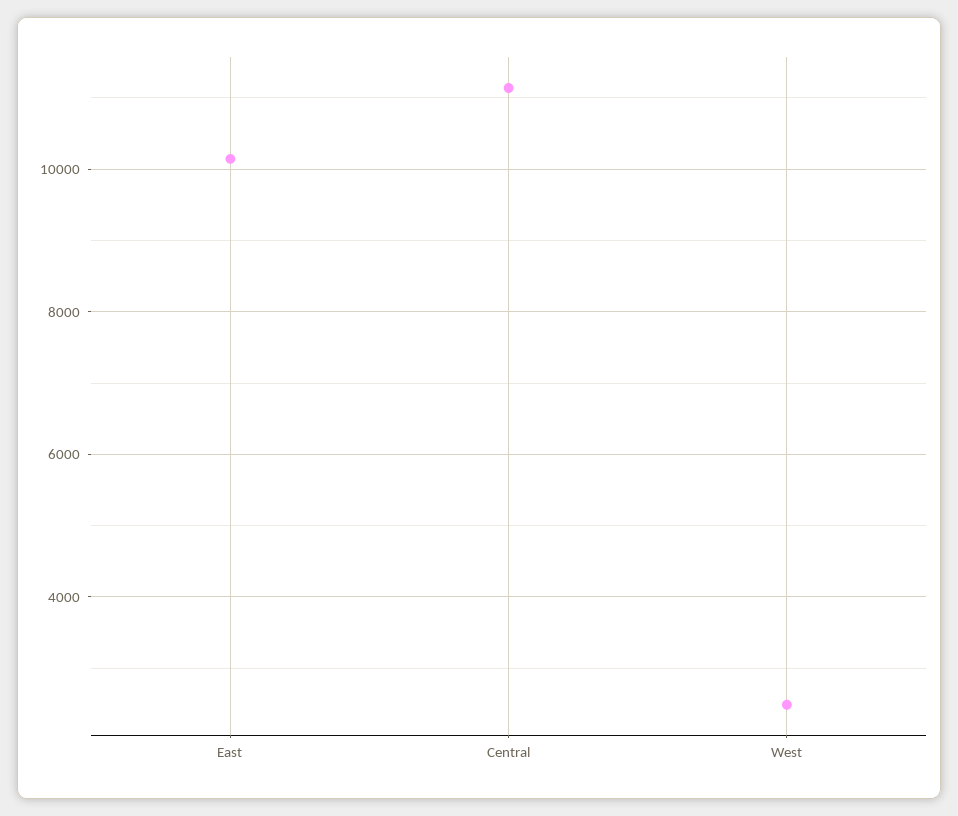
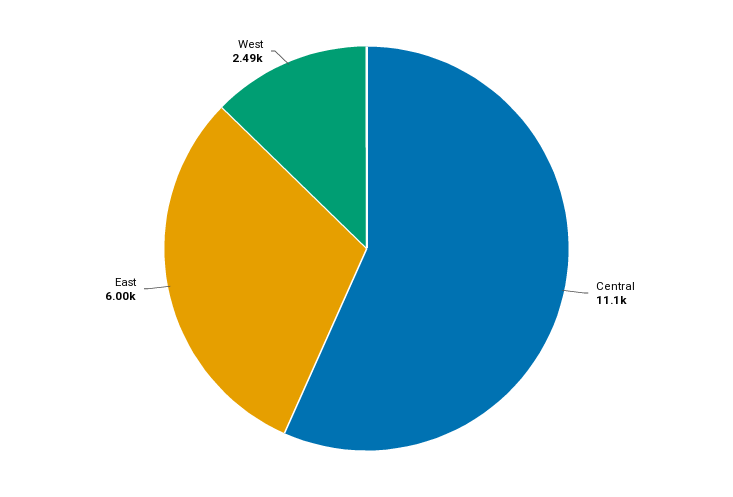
East: 10200 -> 6000

